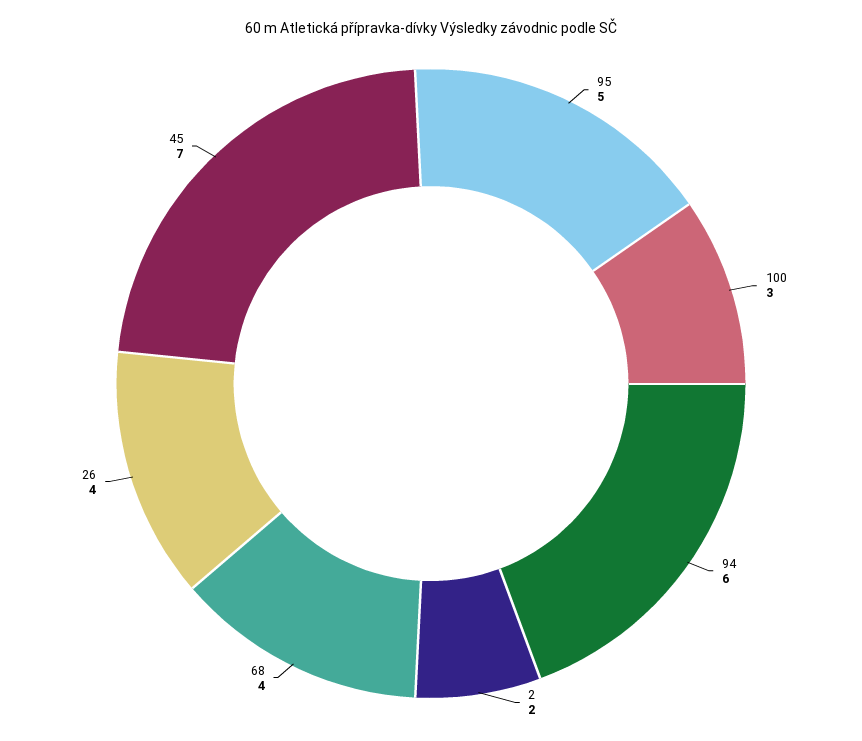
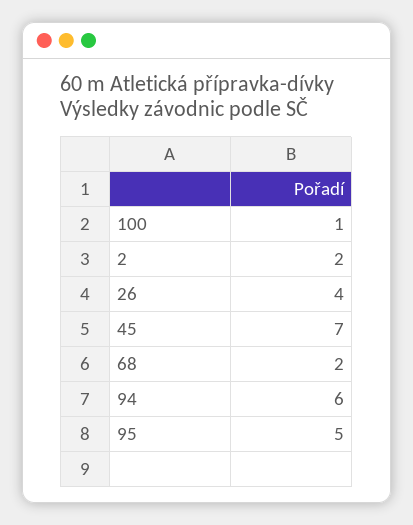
100: 3 -> 1
68: 4 -> 2

